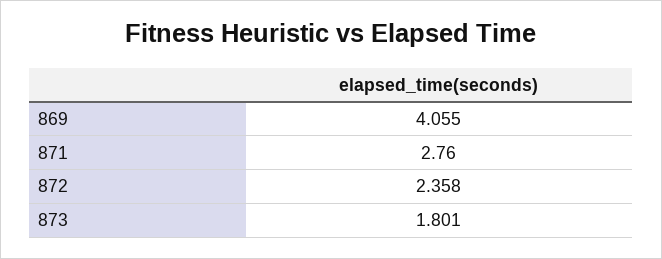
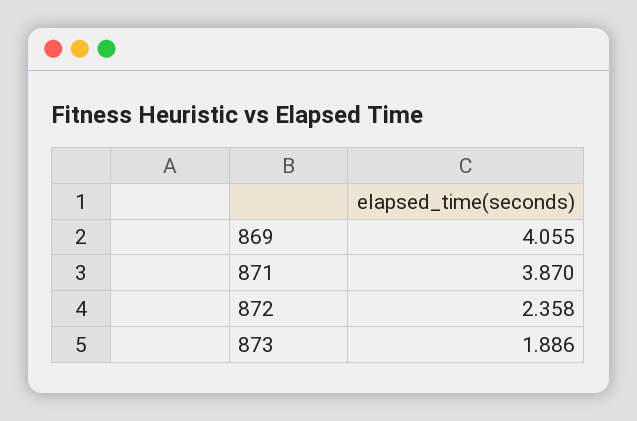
871: 2.76 -> 3.87
873: 1.801 -> 1.886

